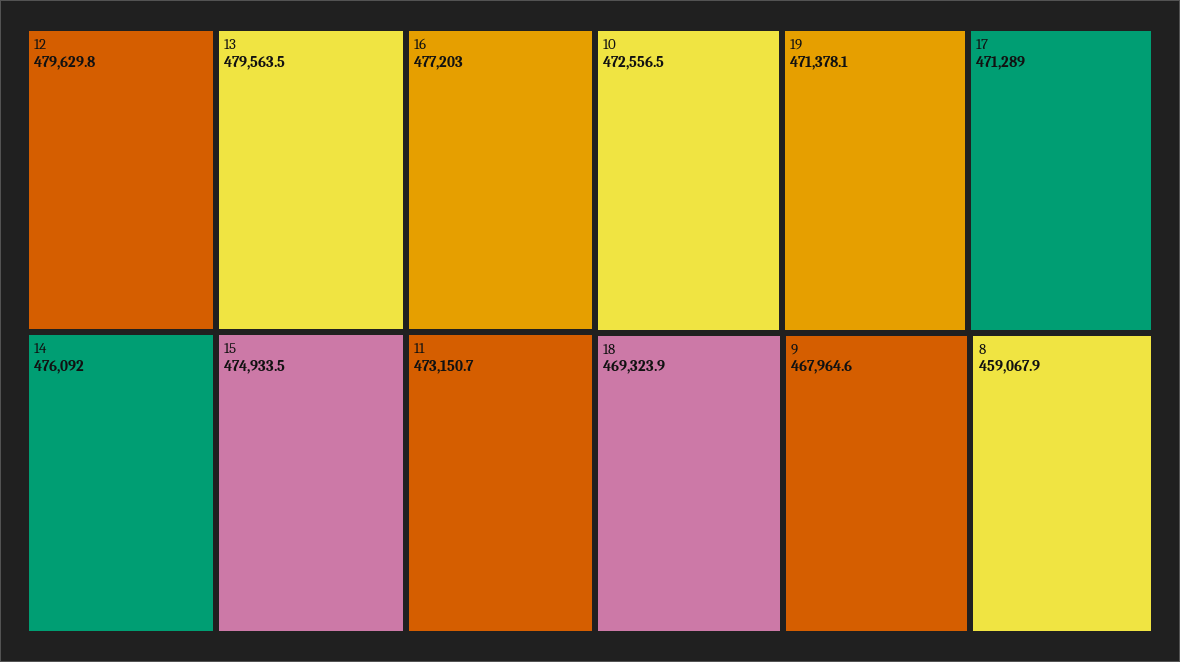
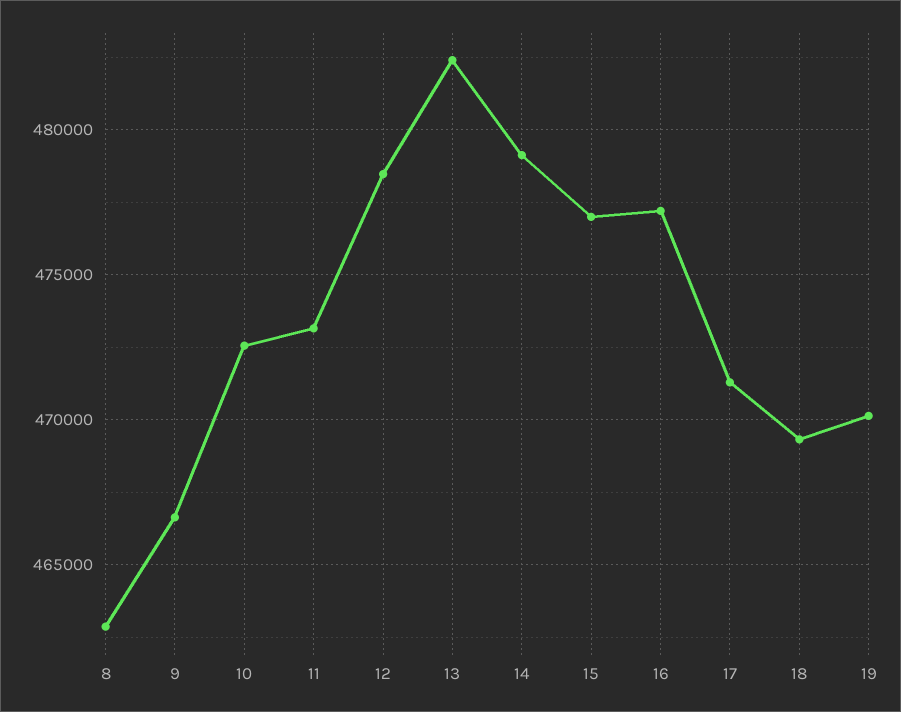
12: 479629.8 -> 478500
13: 479563.5 -> 482500
14: 476092 -> 479000
15: 474933.5 -> 477000
19: 471378.1 -> 470000
9: 467964.6 -> 466500
8: 459067.9 -> 463000

